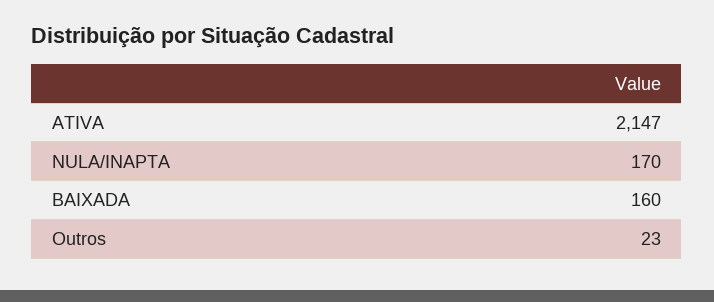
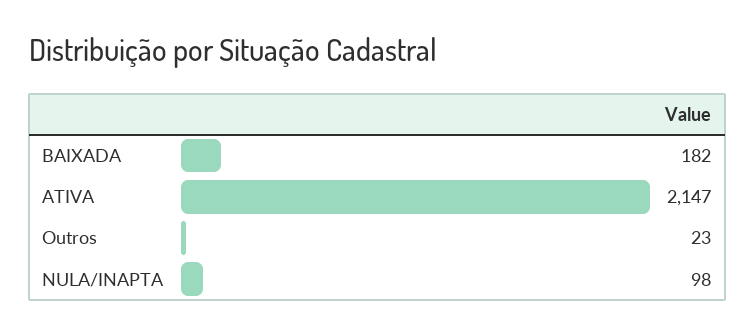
NULA/INAPTA: 170 -> 98
BAIXADA: 160 -> 182

